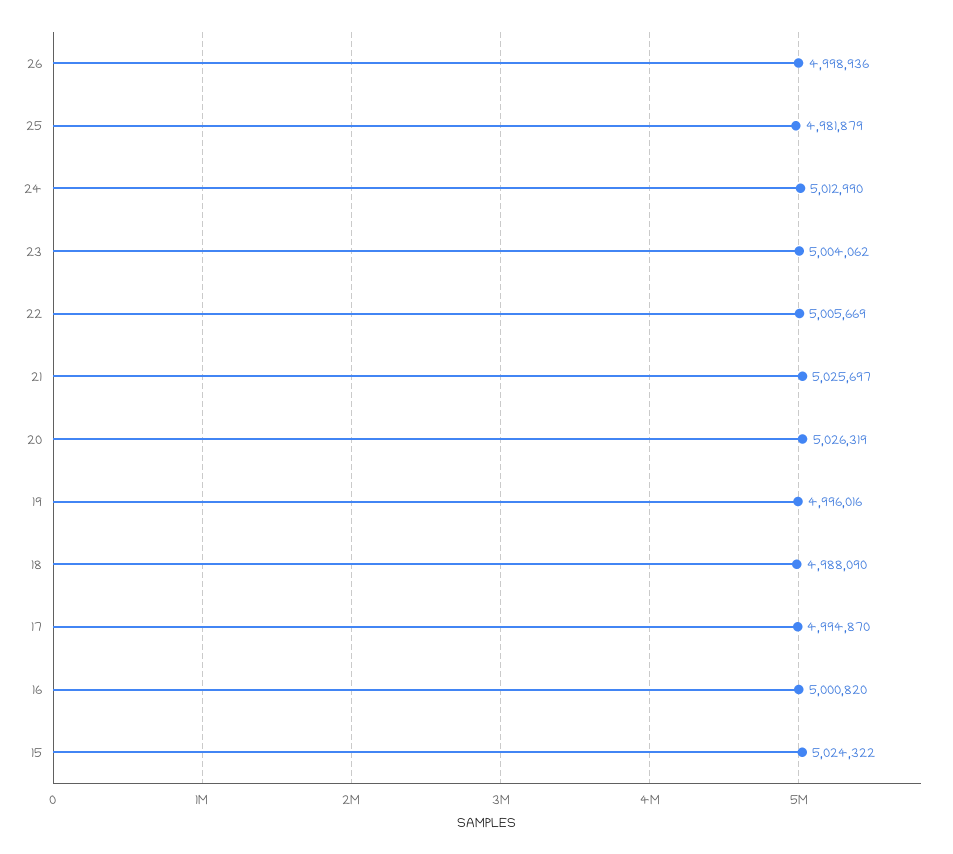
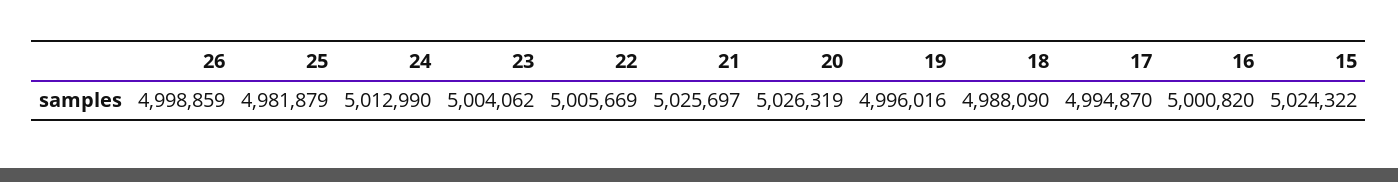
26: 4998936 -> 4998859

